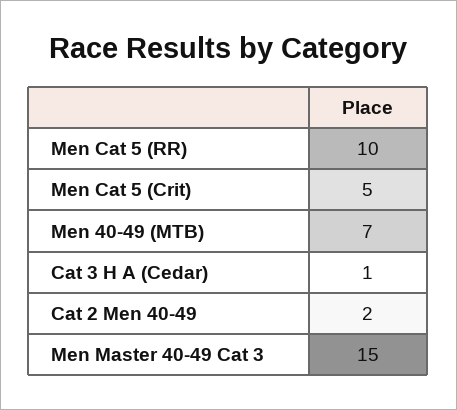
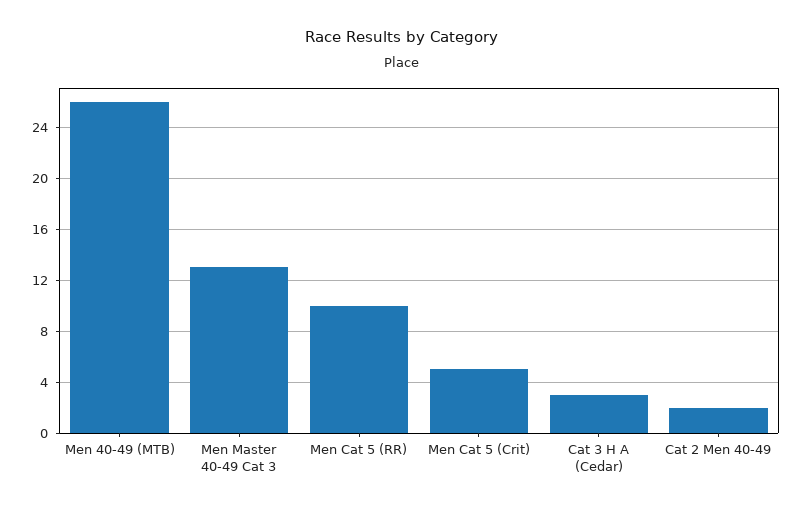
Men 40-49 (MTB): 7 -> 26
Cat 3 H A (Cedar): 1 -> 3
Men Master 40-49 Cat 3: 15 -> 13

